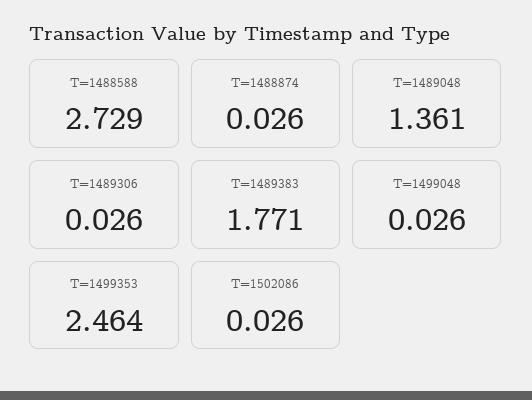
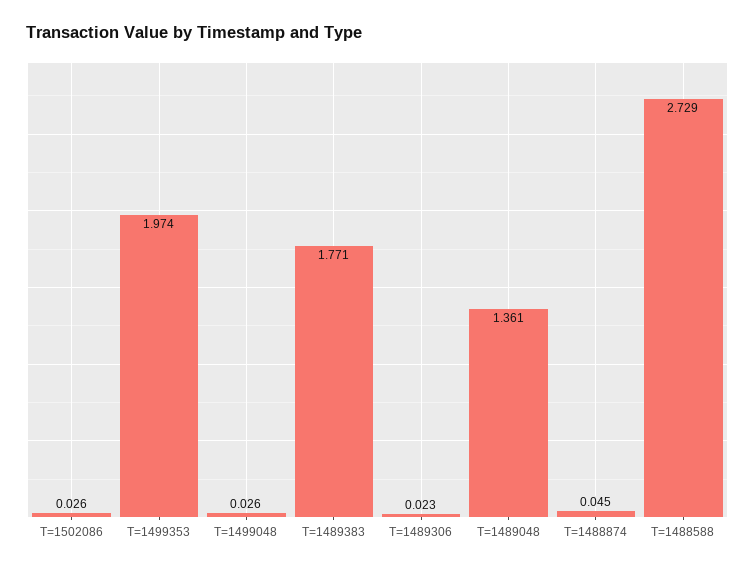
T=1488874: 0.026 -> 0.045
T=1489306: 0.026 -> 0.023
T=1499353: 2.464 -> 1.974

